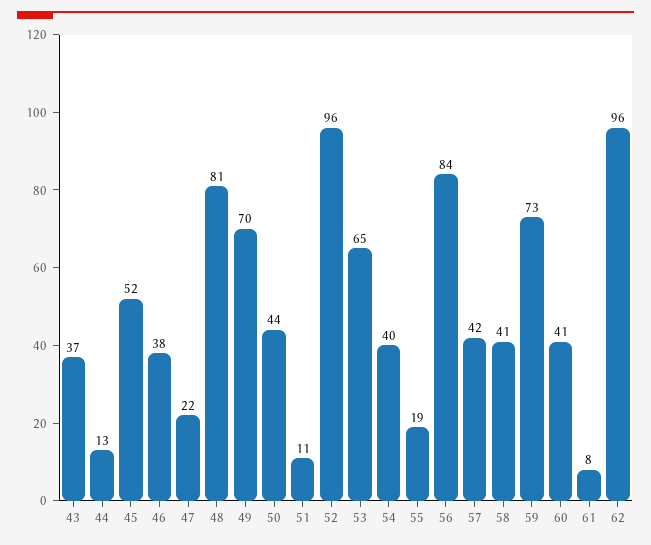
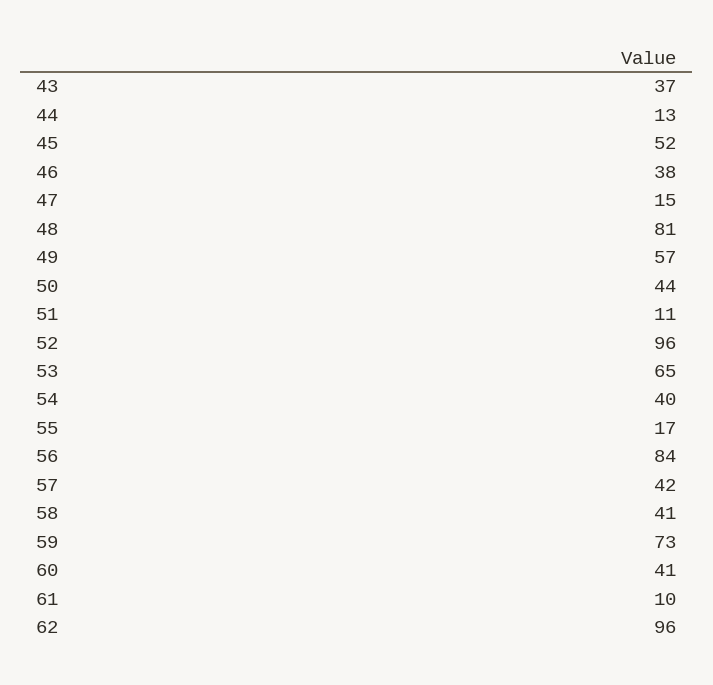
47: 22 -> 15
49: 70 -> 57
55: 19 -> 17
61: 8 -> 10

